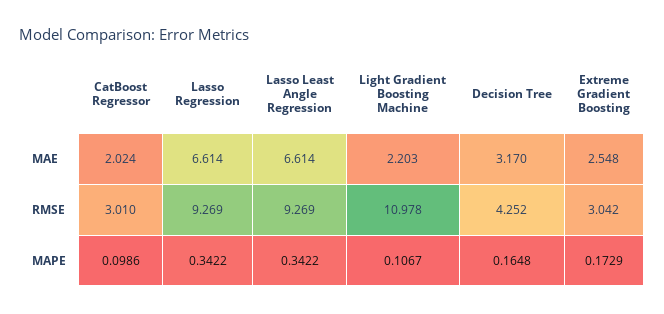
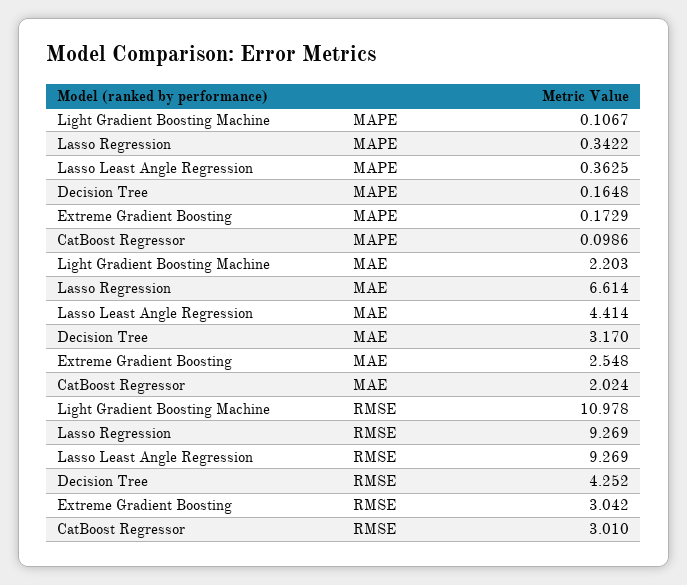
Lasso Least Angle Regression, MAE: 6.614 -> 4.414
Lasso Least Angle Regression, MAPE: 0.3422 -> 0.3625

